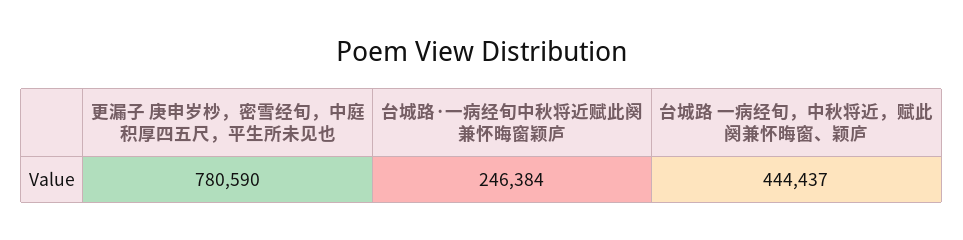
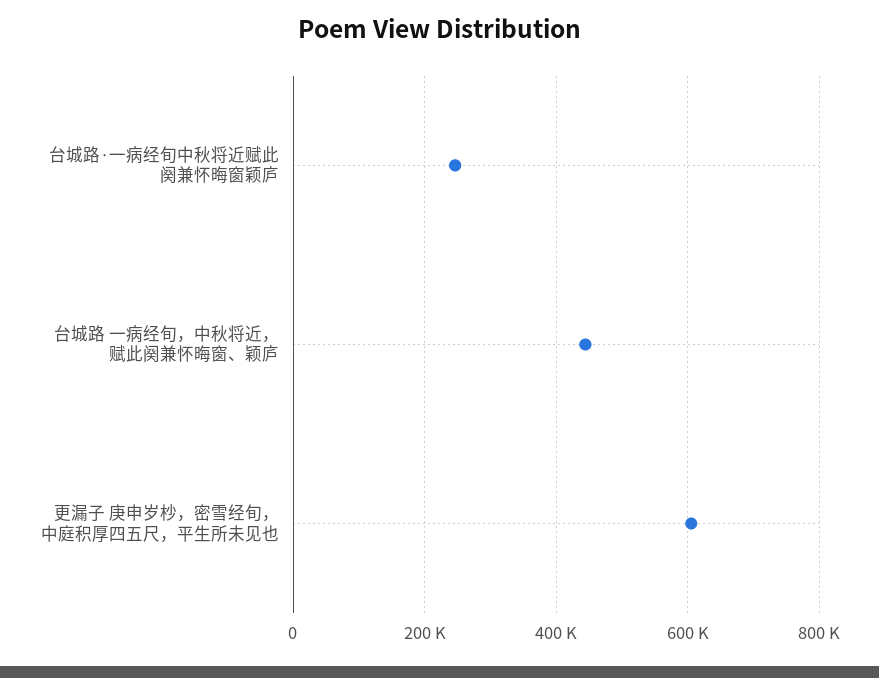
更漏子 庚申岁杪，密雪经旬，中庭积厚四五尺，平生所未见也: 780590 -> 600000

